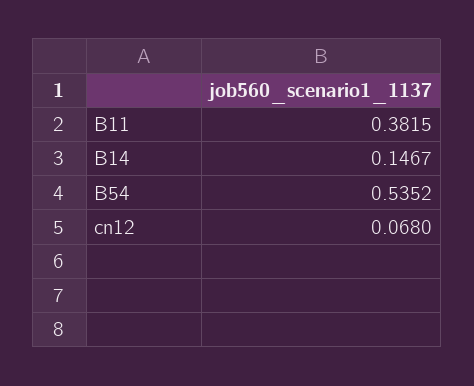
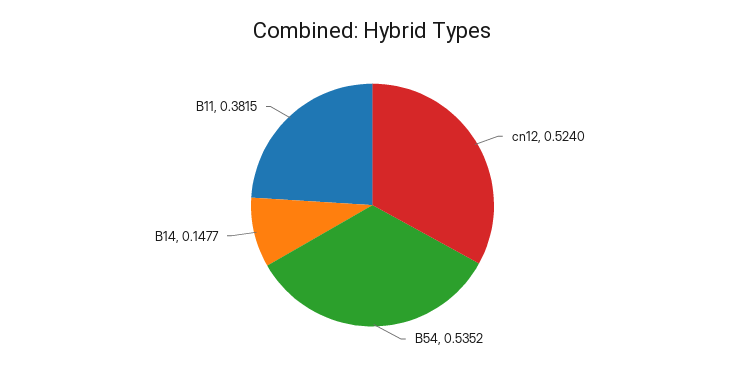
B14: 0.1467 -> 0.1477
cn12: 0.068 -> 0.524

